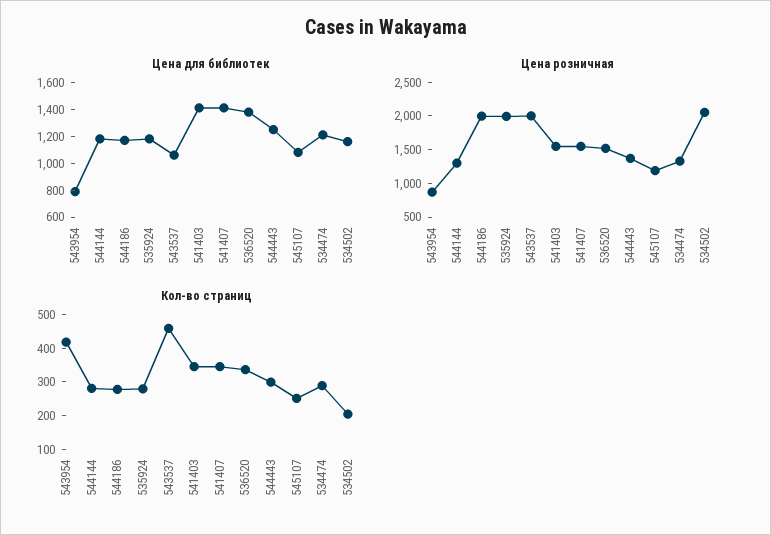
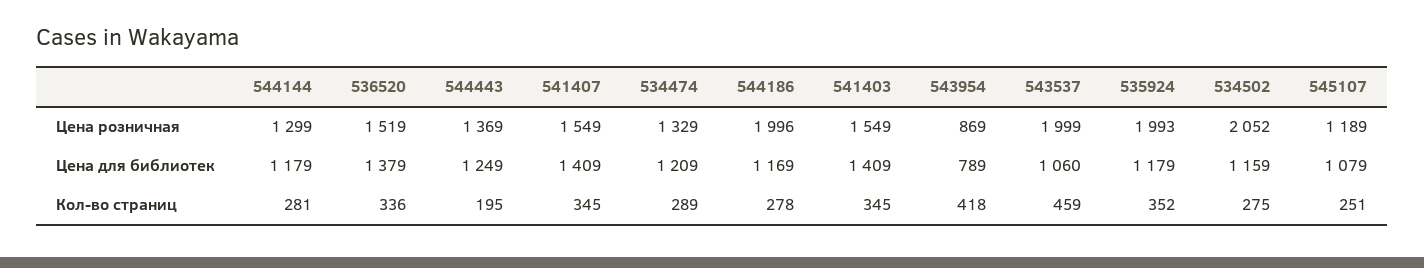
Кол-во страниц, 535924: 275 -> 352
Кол-во страниц, 544443: 300 -> 195
Кол-во страниц, 534502: 200 -> 275

